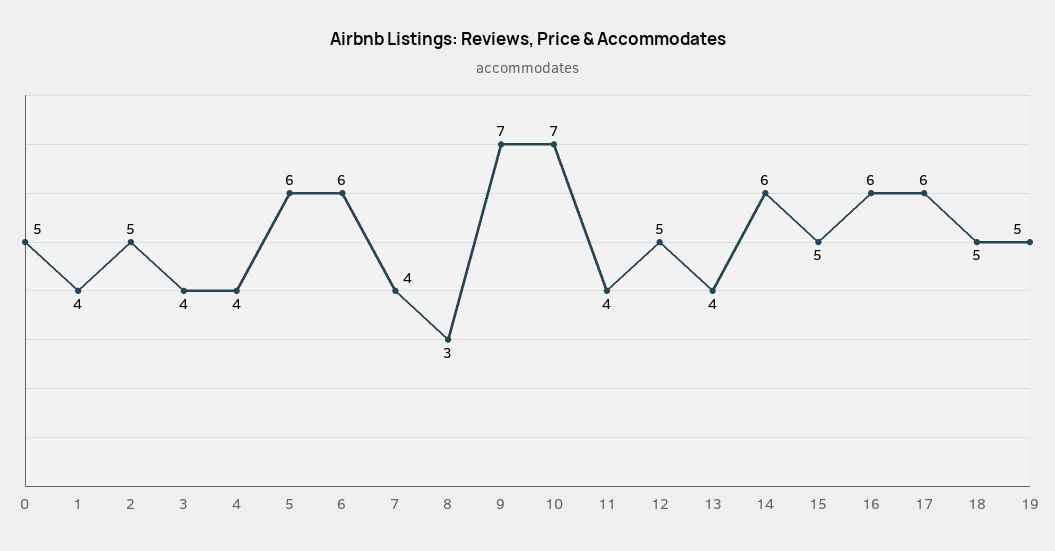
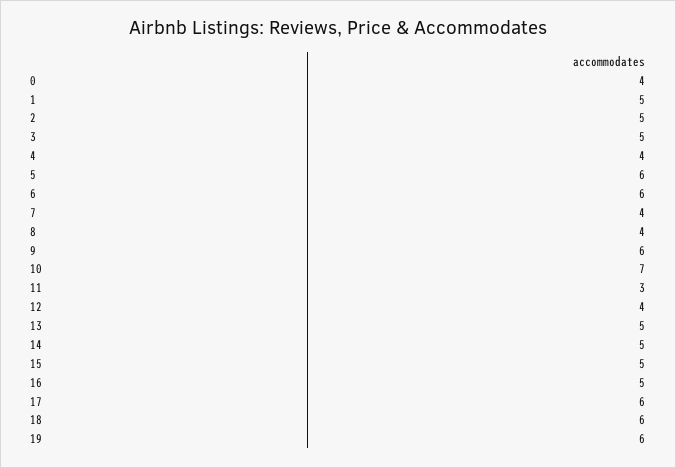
0: 5 -> 4
1: 4 -> 5
3: 4 -> 5
8: 3 -> 4
9: 7 -> 6
11: 4 -> 3
12: 5 -> 4
13: 4 -> 5
14: 6 -> 5
16: 6 -> 5
18: 5 -> 6
19: 5 -> 6

